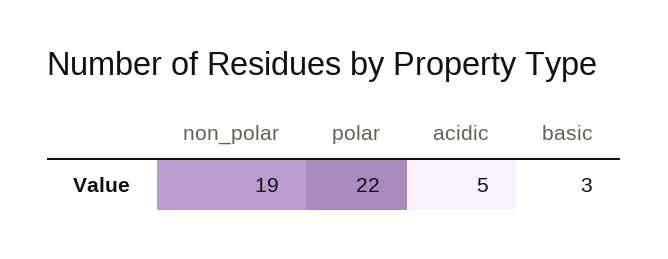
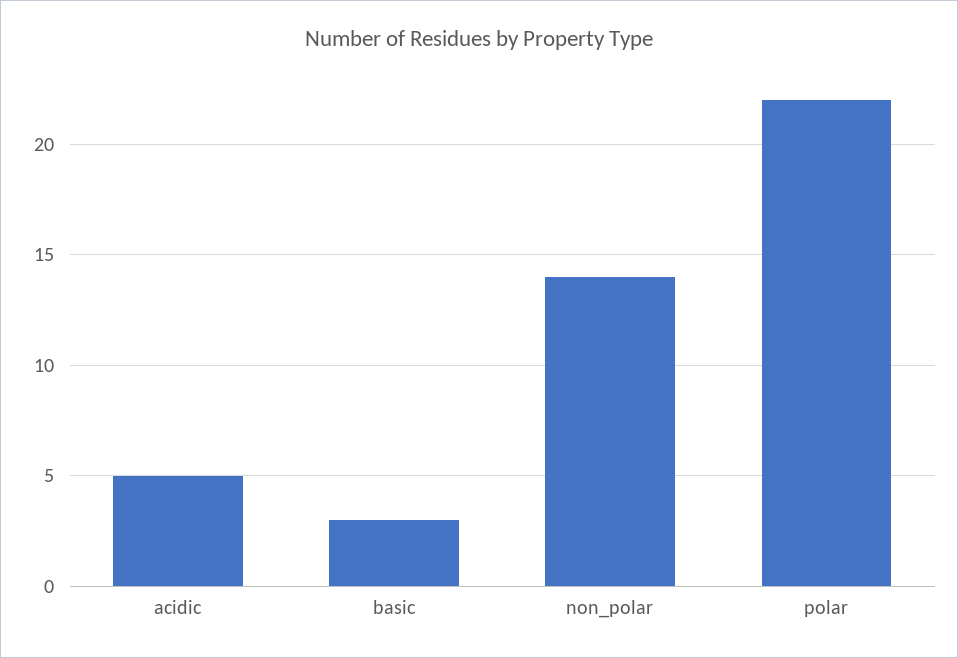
non_polar: 19 -> 14

